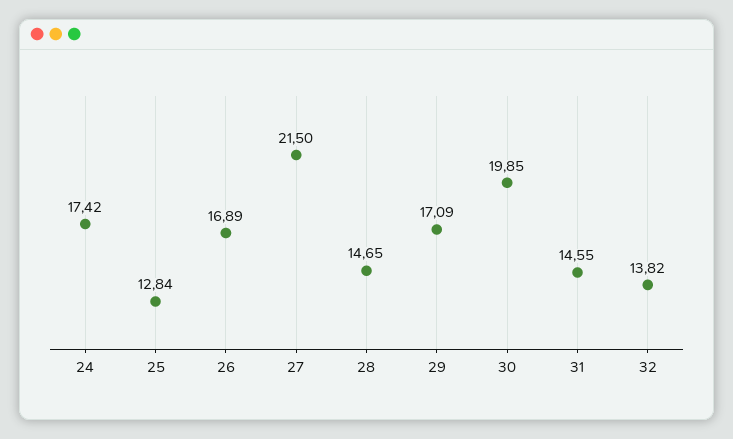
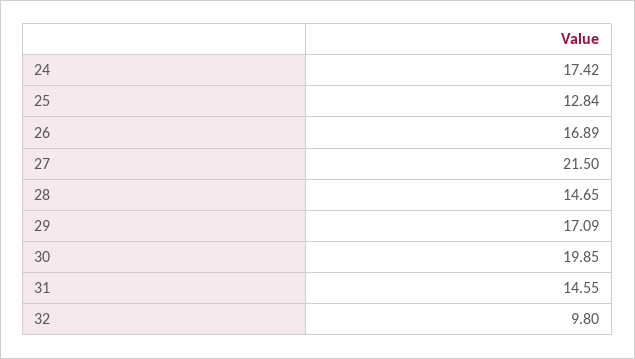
32: 13.82 -> 9.8

